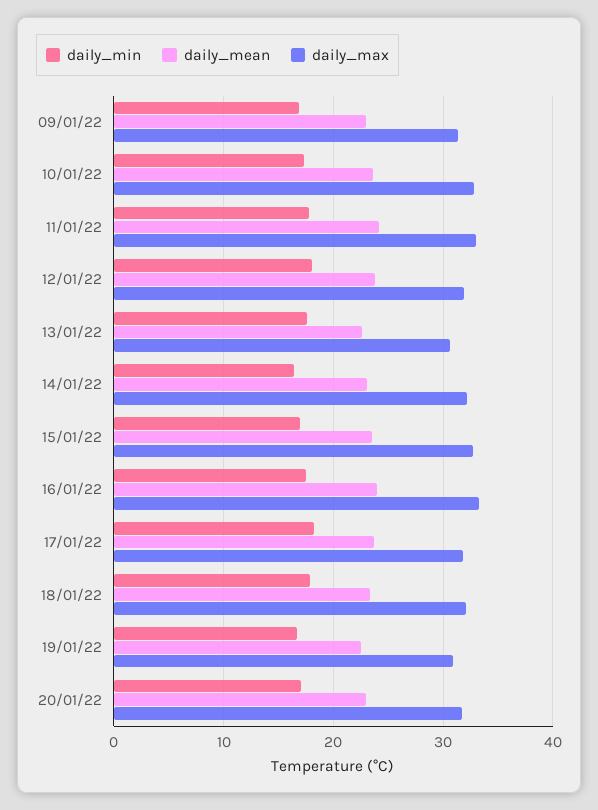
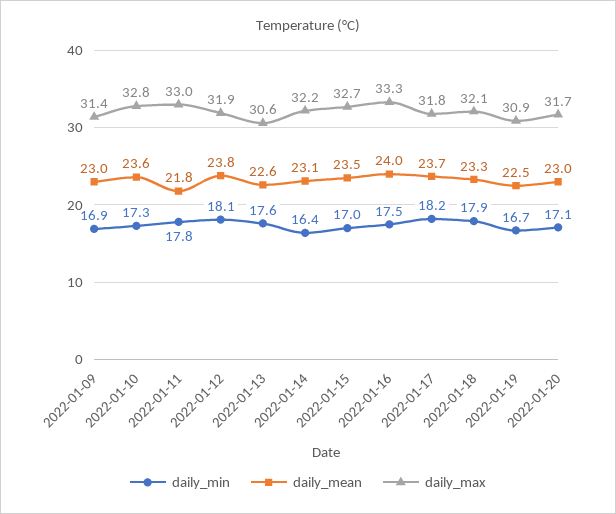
daily_mean, 11/01/22: 24 -> 21.8

